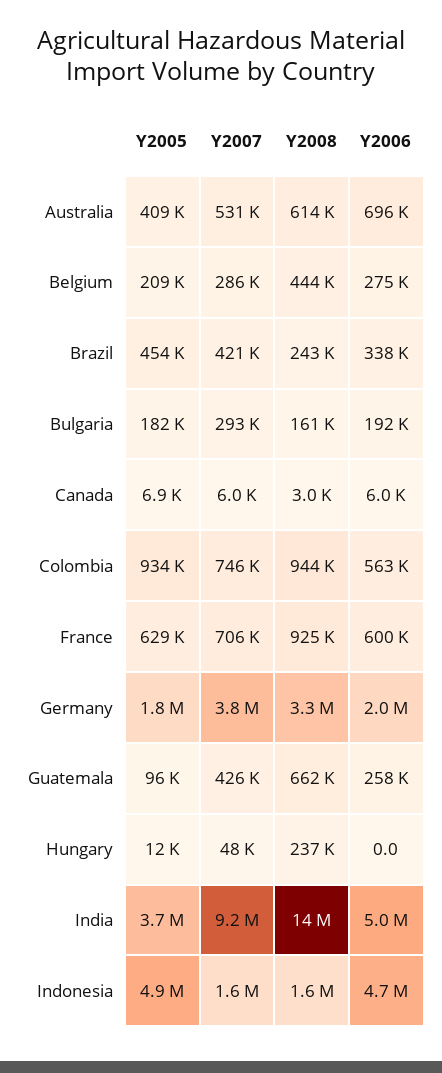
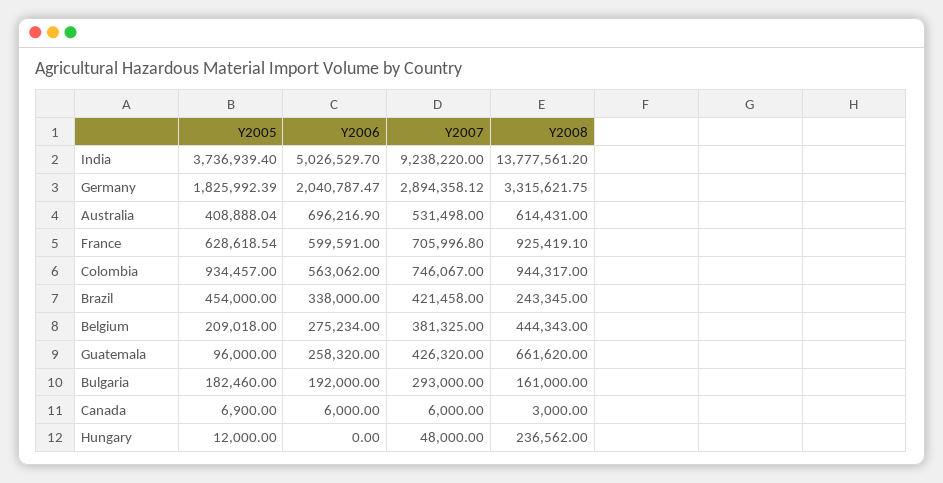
Y2007, Belgium: 286000 -> 381325
Y2007, Germany: 3800000 -> 2894358.12
Y2005, Indonesia: 4900000 -> none
Y2007, Indonesia: 1600000 -> none
Y2008, Indonesia: 1600000 -> none
Y2006, Indonesia: 4700000 -> none

